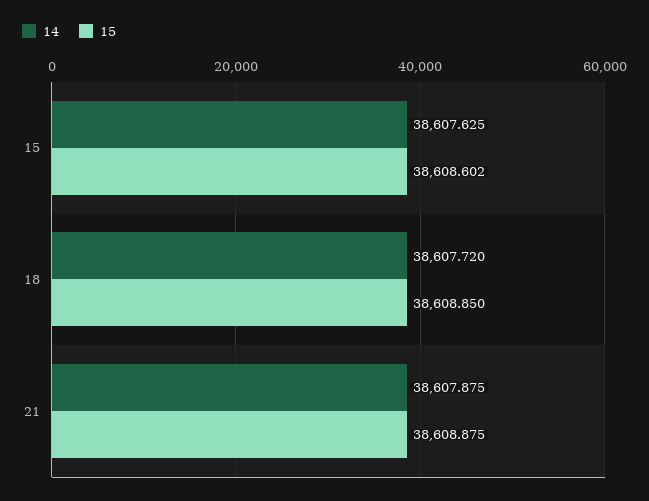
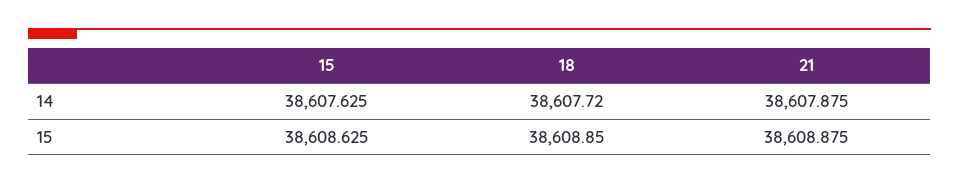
15, 15: 38608.602 -> 38608.625

